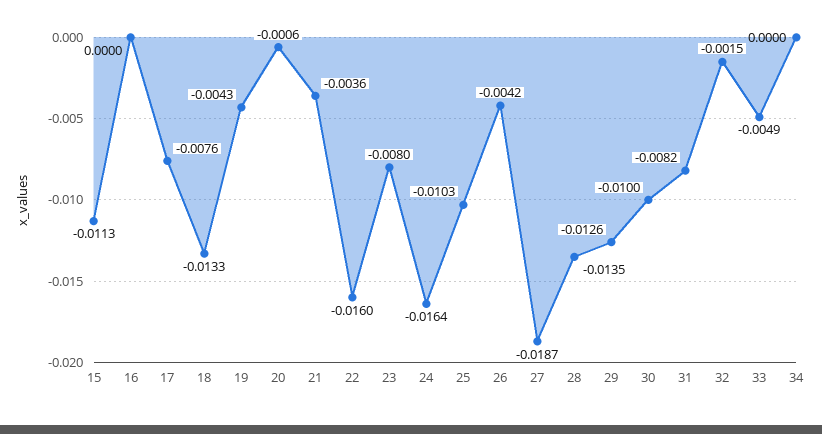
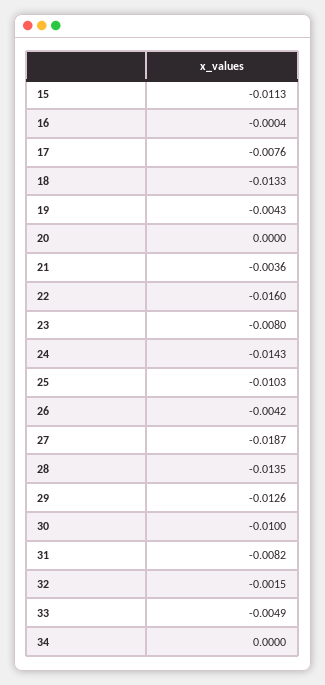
16: 0 -> -0.0004
20: -0.0006 -> 0
24: -0.0164 -> -0.0143

